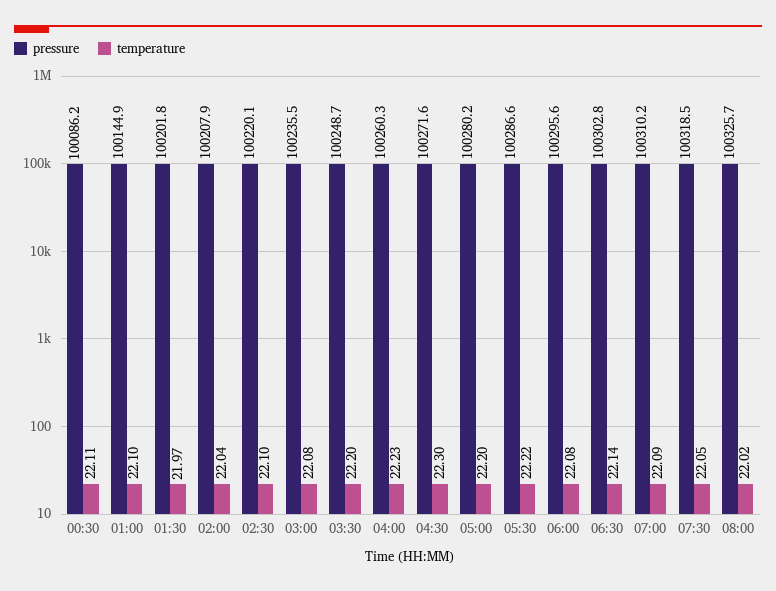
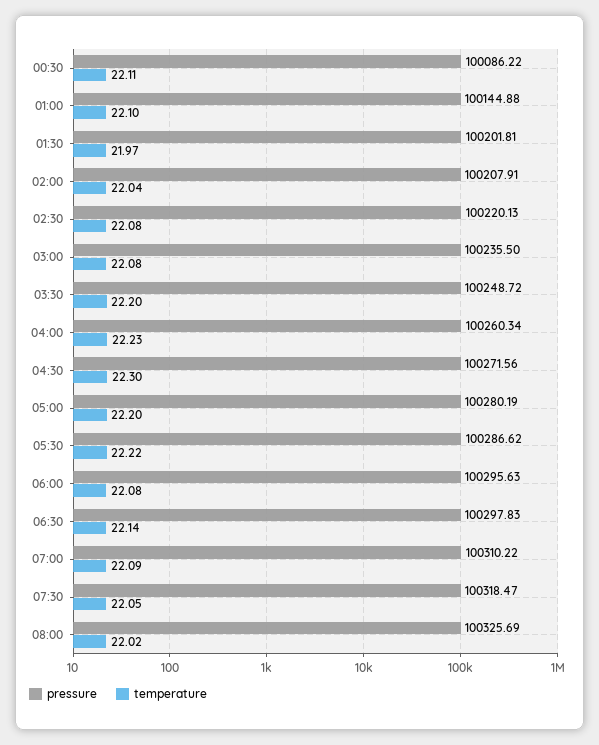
temperature, 02:30: 22.1 -> 22.08
pressure, 06:30: 100302.8 -> 100297.83

